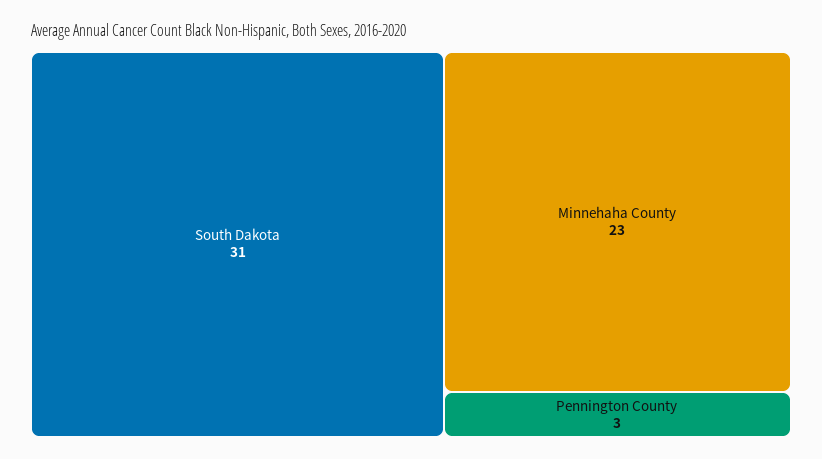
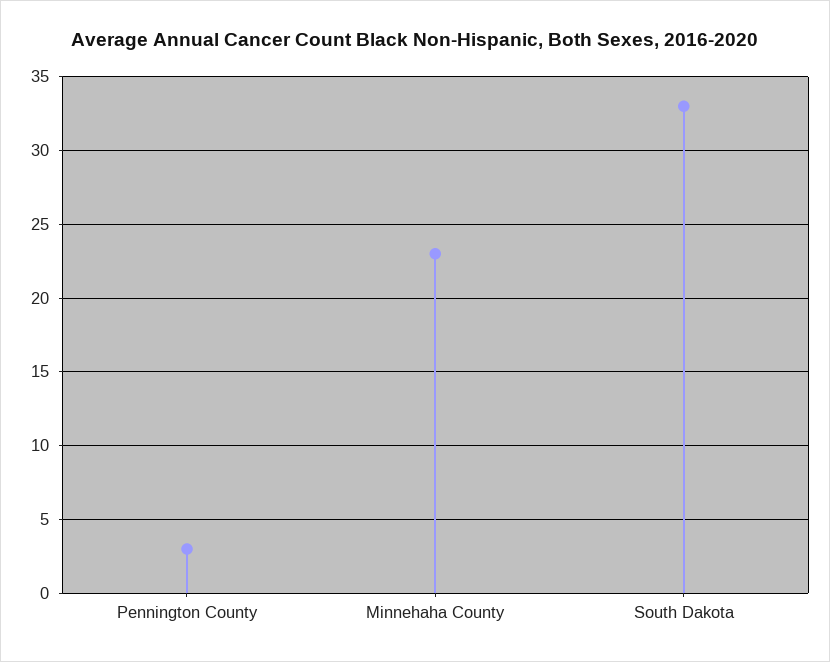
South Dakota: 31 -> 33

